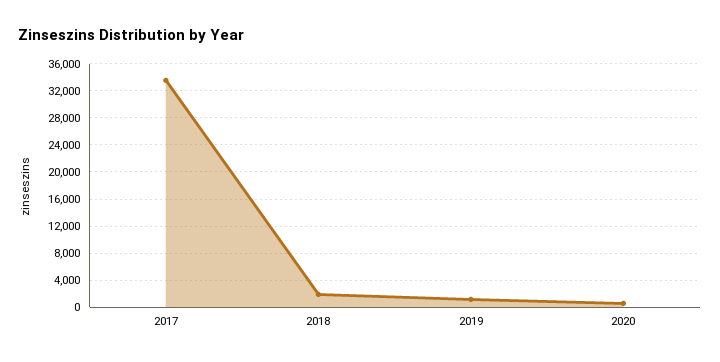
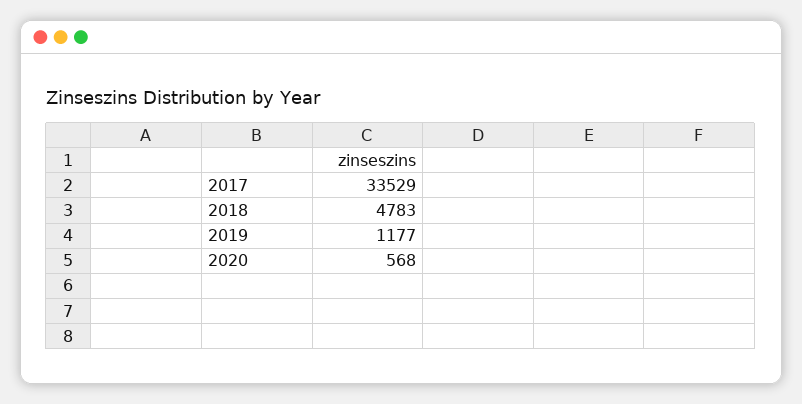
2018: 2000 -> 4783

